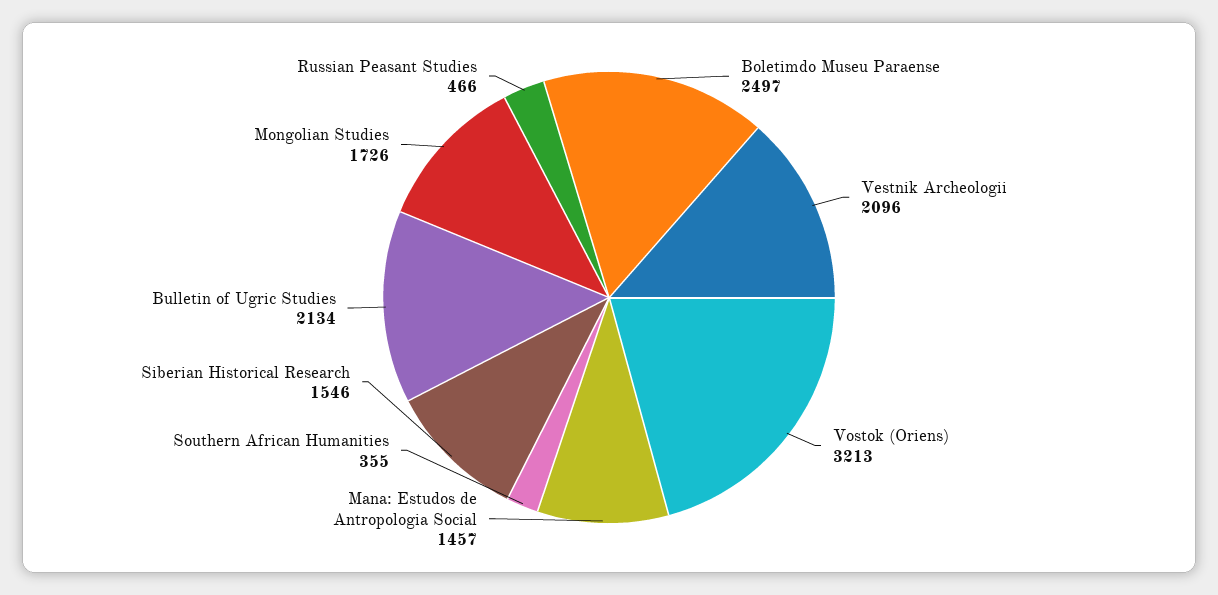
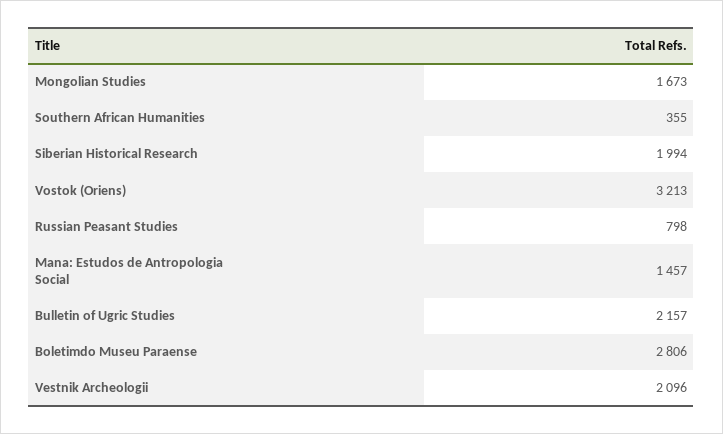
Boletimdo Museu Paraense: 2497 -> 2806
Siberian Historical Research: 1546 -> 1994
Bulletin of Ugric Studies: 2134 -> 2157
Mongolian Studies: 1726 -> 1673
Russian Peasant Studies: 466 -> 798

